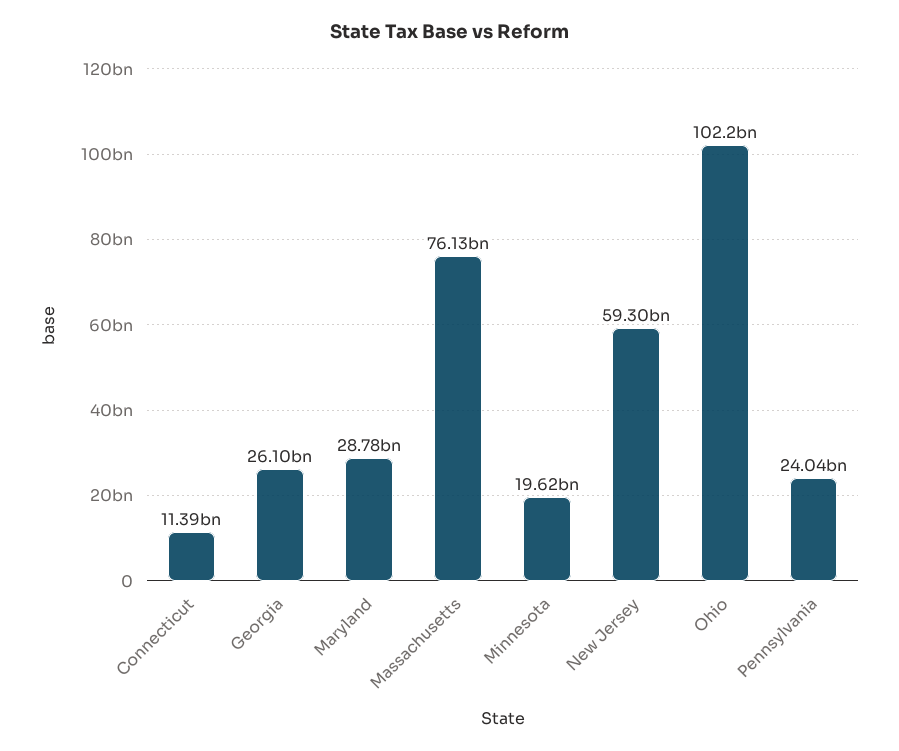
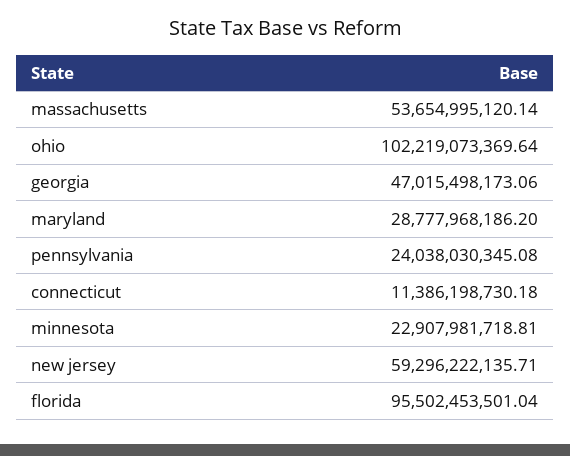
Georgia: 26100000000 -> 47015498173.06
Massachusetts: 76130000000 -> 53654995120.14
Minnesota: 19620000000 -> 22907981718.81
florida: none -> 95502453501.04

